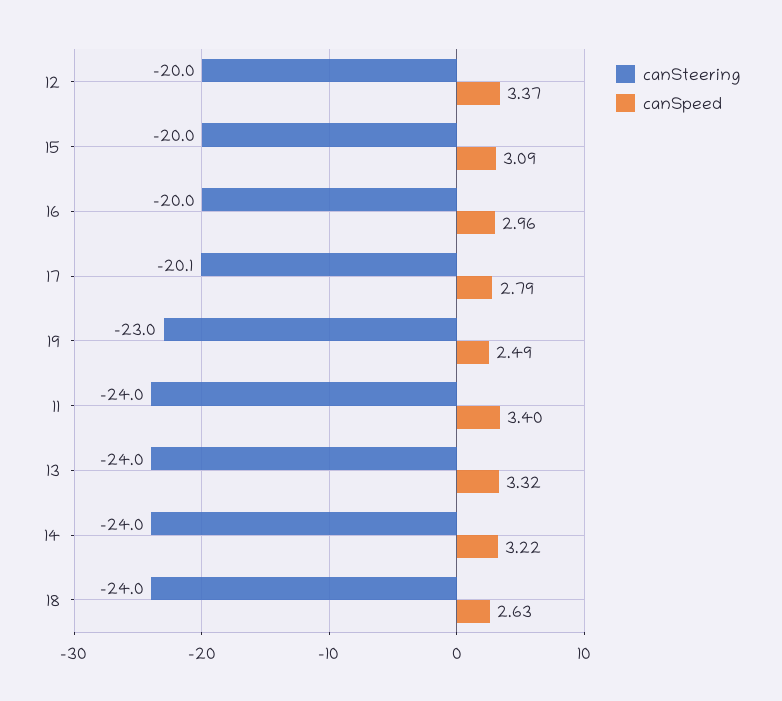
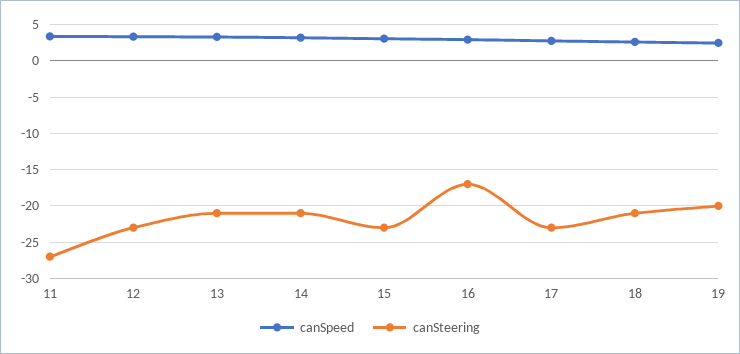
canSteering, 12: -20 -> -23
canSteering, 15: -20 -> -23
canSteering, 16: -20 -> -17
canSteering, 17: -20.1 -> -23
canSteering, 19: -23 -> -20
canSteering, 11: -24 -> -27
canSteering, 13: -24 -> -21
canSteering, 14: -24 -> -21
canSteering, 18: -24 -> -21

